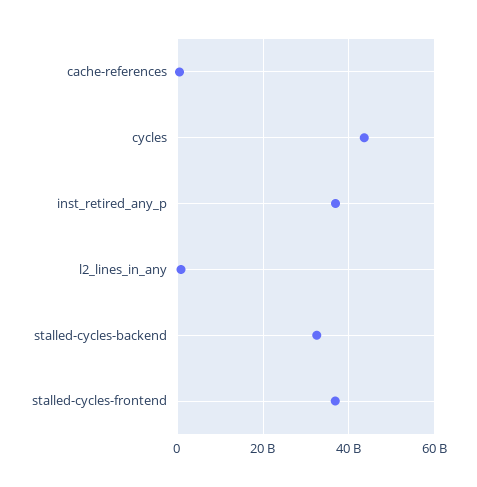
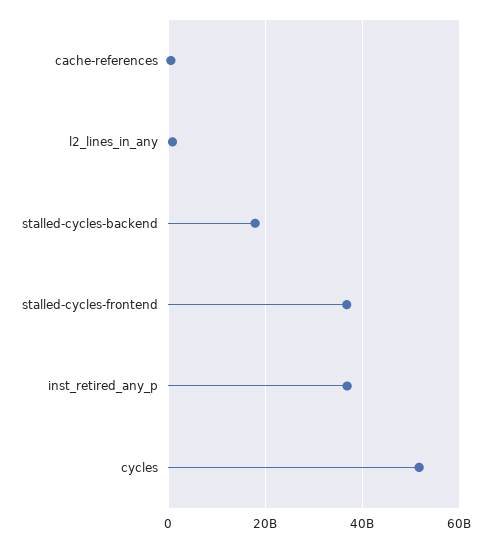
cycles: 44000000000 -> 52000000000
stalled-cycles-backend: 32000000000 -> 18000000000

